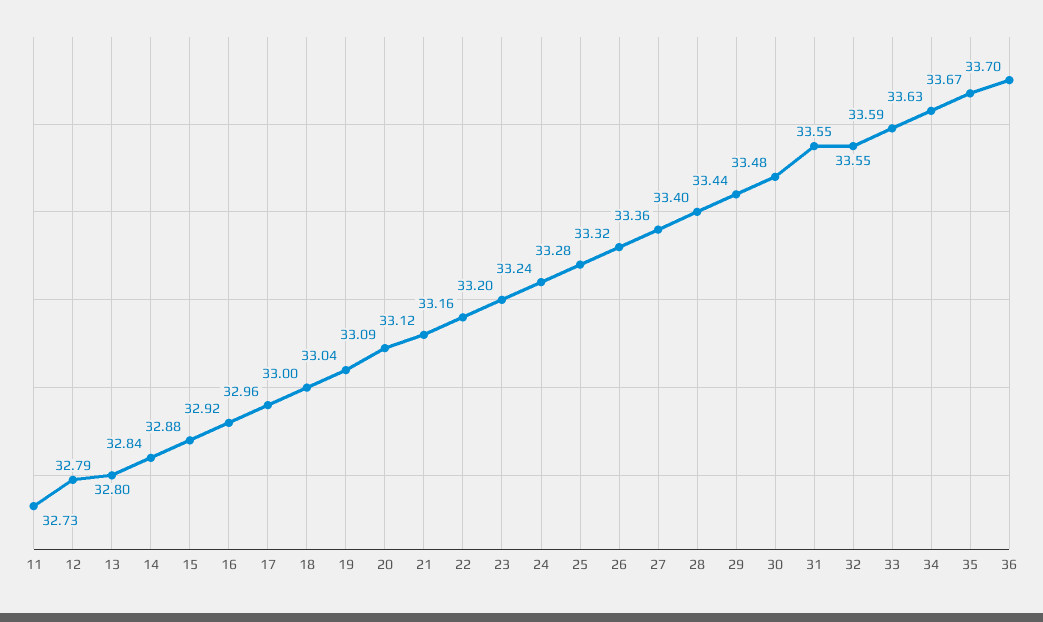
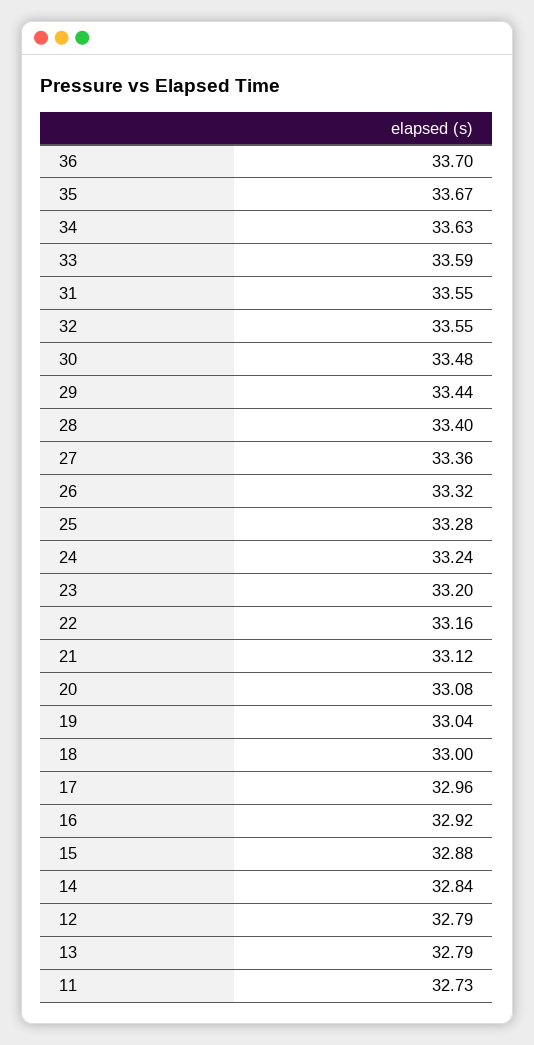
13: 32.8 -> 32.79
20: 33.09 -> 33.08

